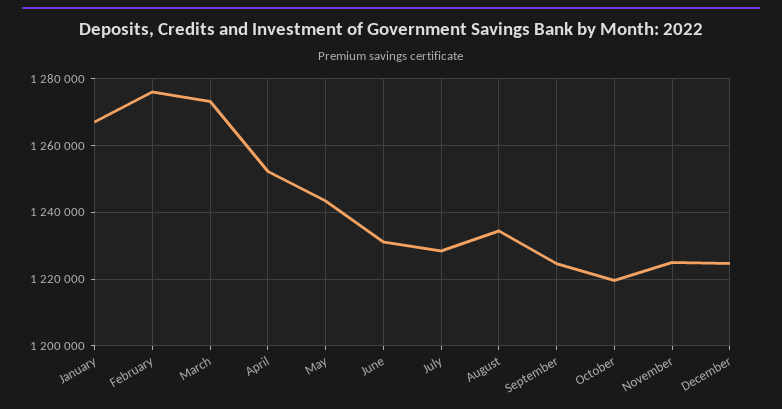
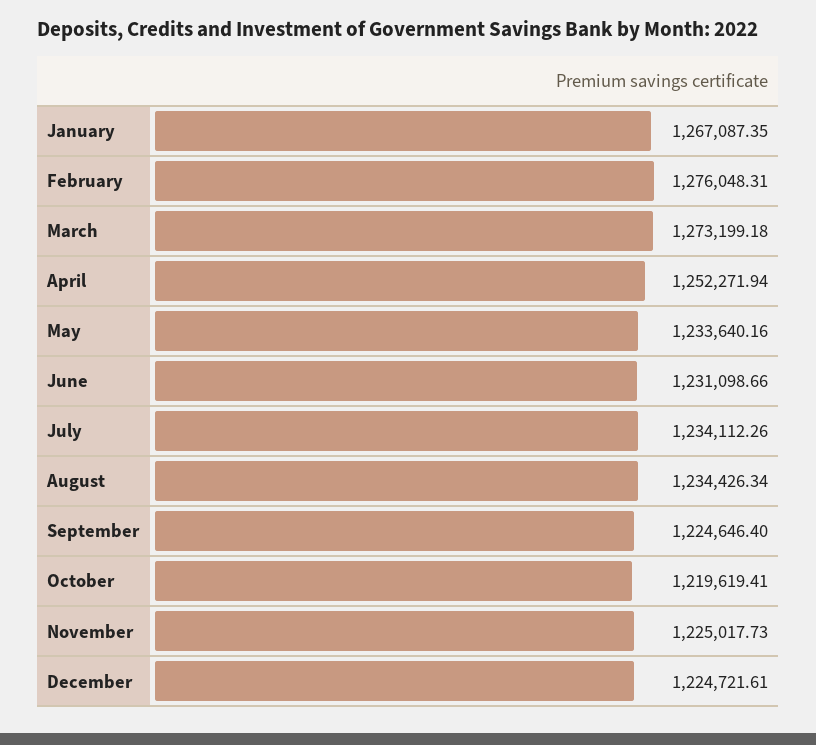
May: 1244000 -> 1233640.16
July: 1228000 -> 1234112.26

